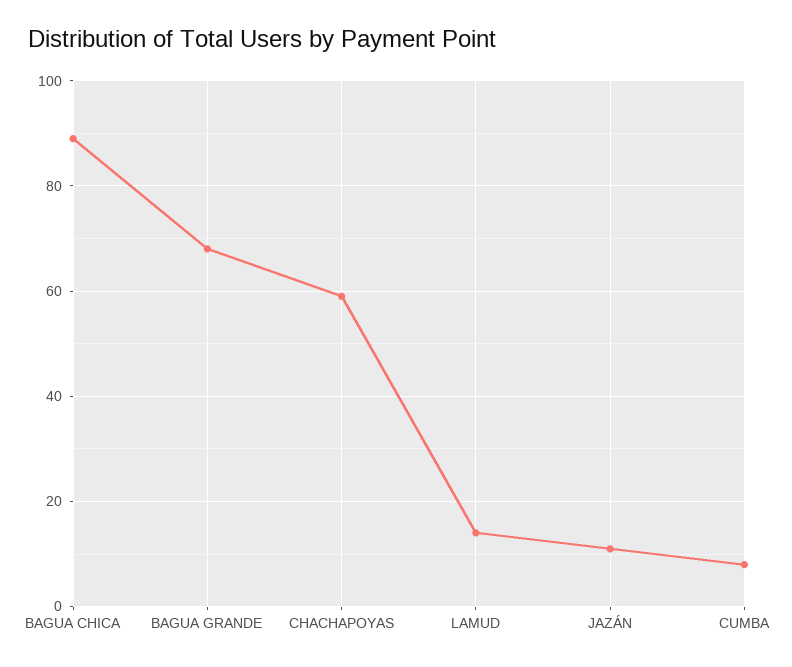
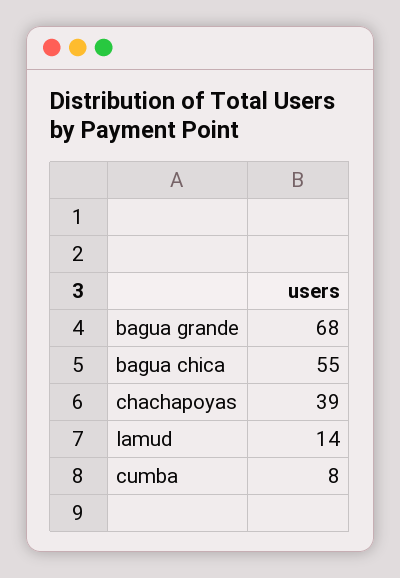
BAGUA CHICA: 90 -> 55
CHACHAPOYAS: 60 -> 39
JAZÁN: 10 -> none

